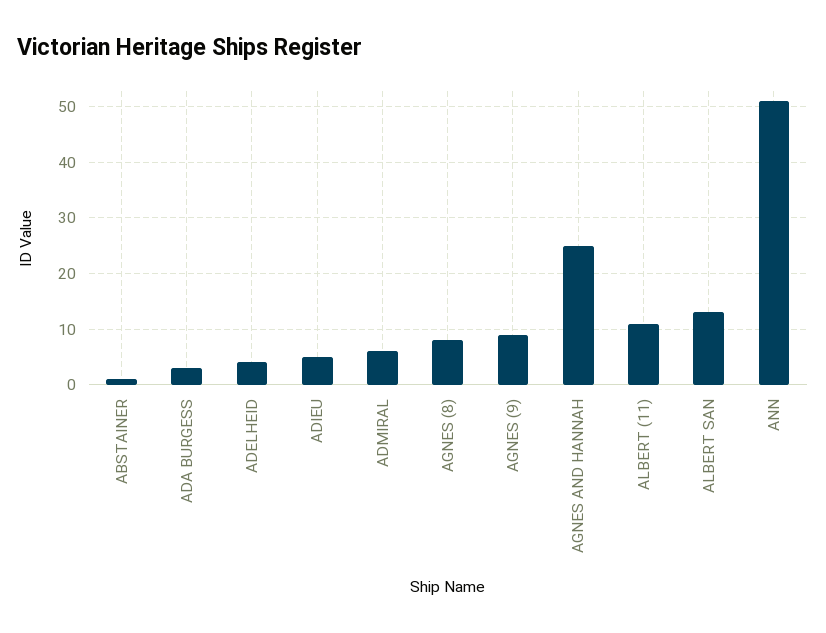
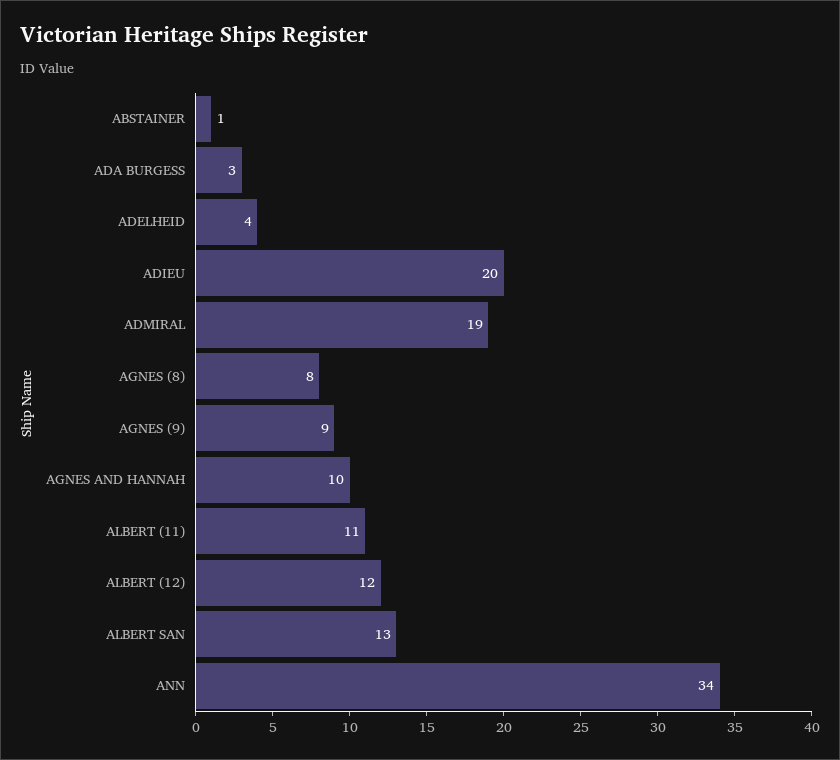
ADIEU: 5 -> 20
ADMIRAL: 5 -> 19
AGNES AND HANNAH: 25 -> 10
ANN: 50 -> 34
ALBERT (12): none -> 12

